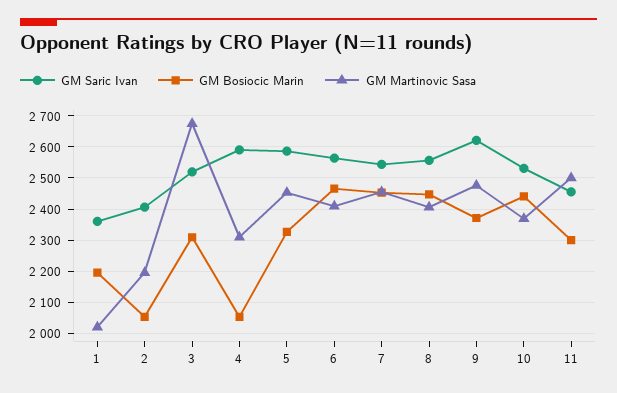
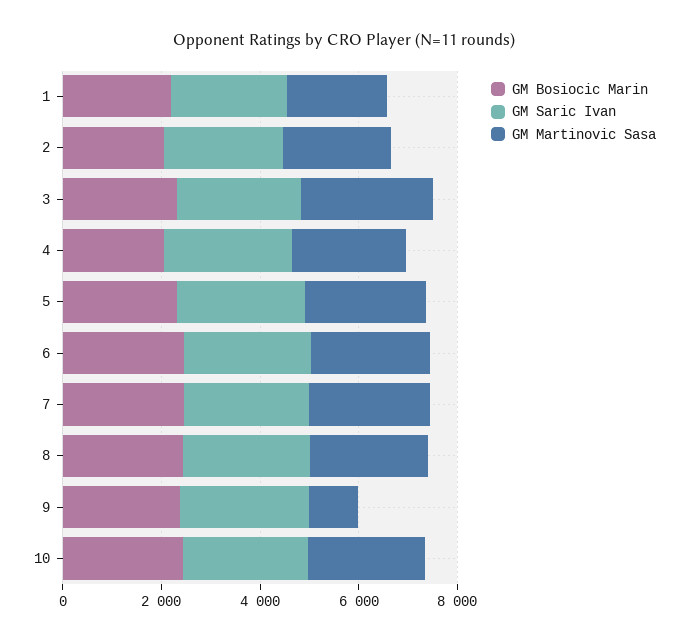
GM Martinovic Sasa, 9: 2480 -> 1000
GM Saric Ivan, 11: 2460 -> none
GM Bosiocic Marin, 11: 2300 -> none
GM Martinovic Sasa, 11: 2500 -> none

